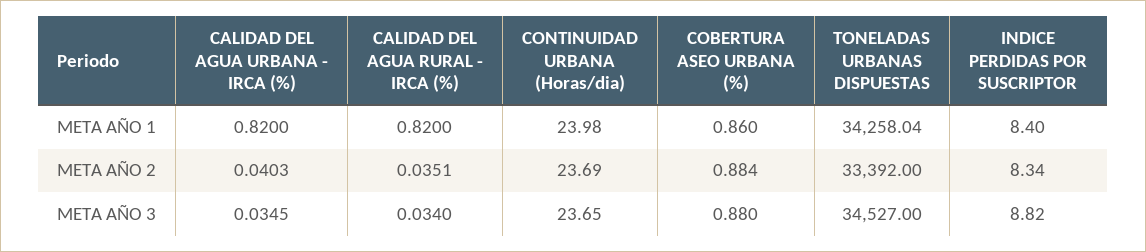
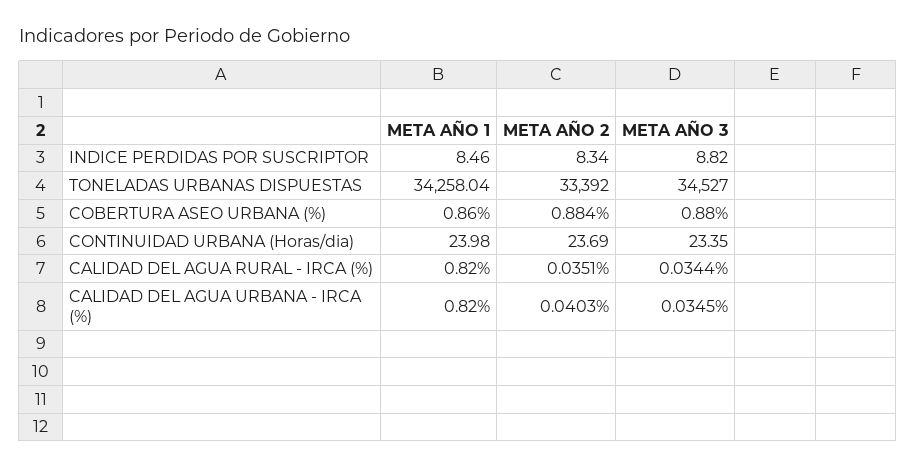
INDICE PERDIDAS POR SUSCRIPTOR, META AÑO 1: 8.4 -> 8.46
CALIDAD DEL AGUA RURAL - IRCA (%), META AÑO 3: 0.034 -> 0.0344
CONTINUIDAD URBANA (Horas/dia), META AÑO 3: 23.65 -> 23.35

